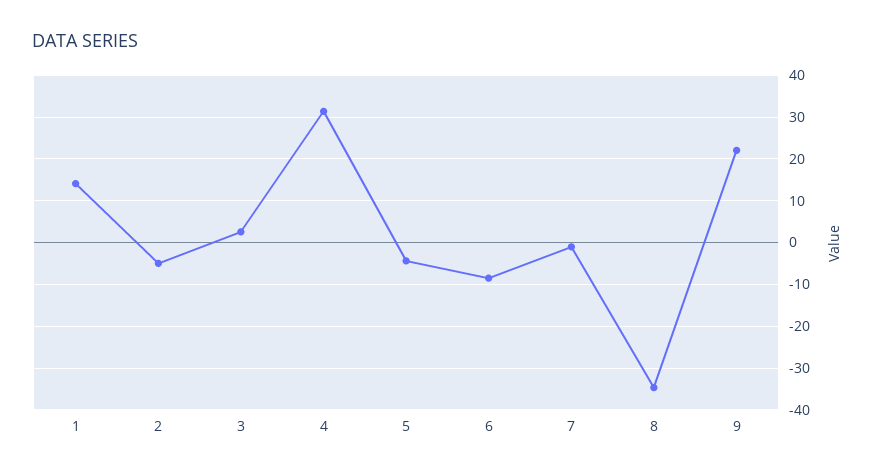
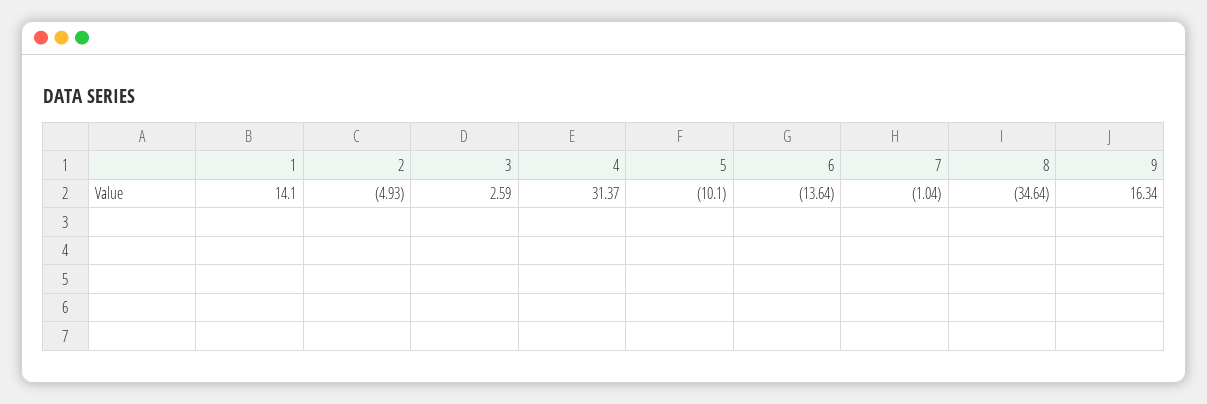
5: -4 -> -10.1
6: -8 -> -13.64
9: 22 -> 16.34

